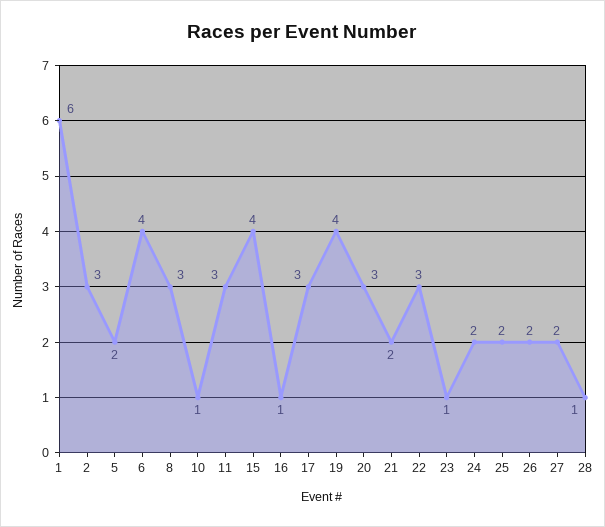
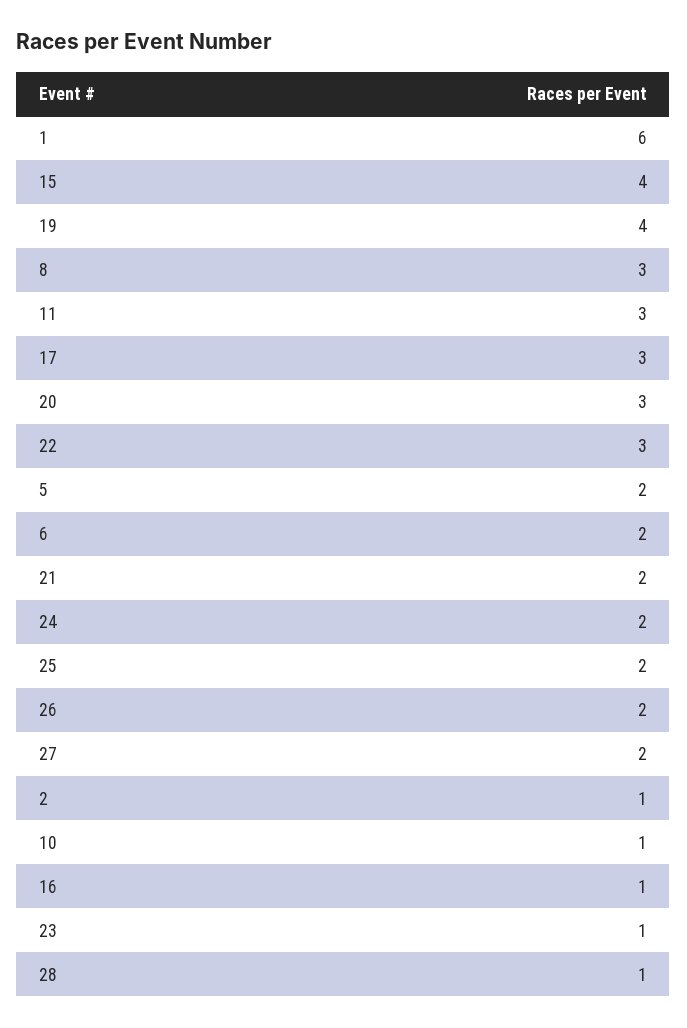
2: 3 -> 1
6: 4 -> 2

